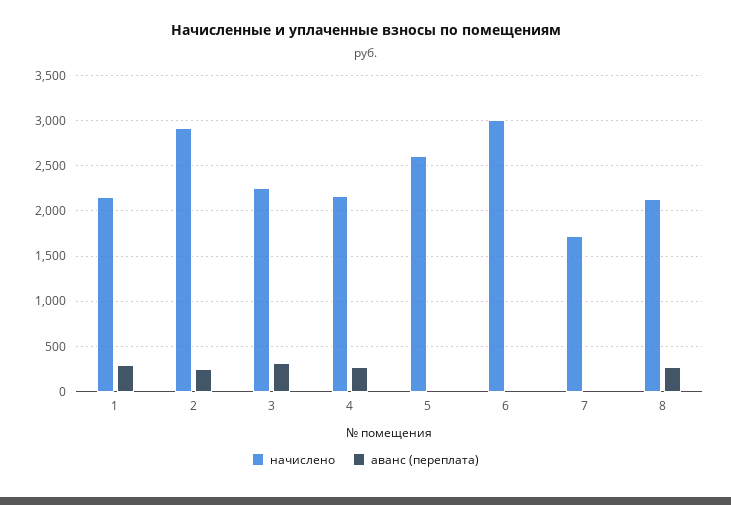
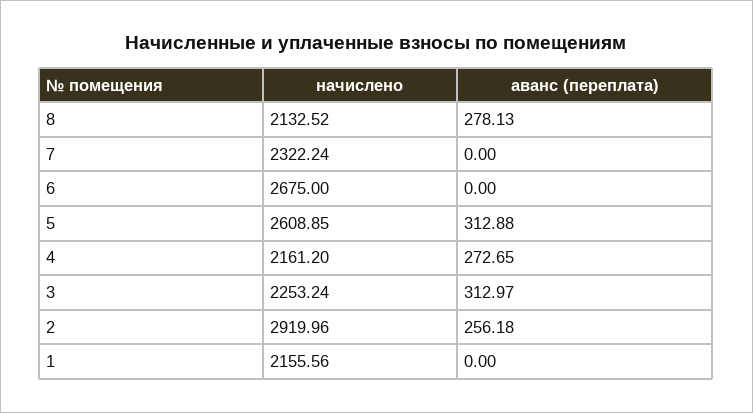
аванс (переплата), 1: 300 -> 0
аванс (переплата), 5: 0 -> 312.88
начислено, 6: 3000 -> 2675
начислено, 7: 1700 -> 2322.24

